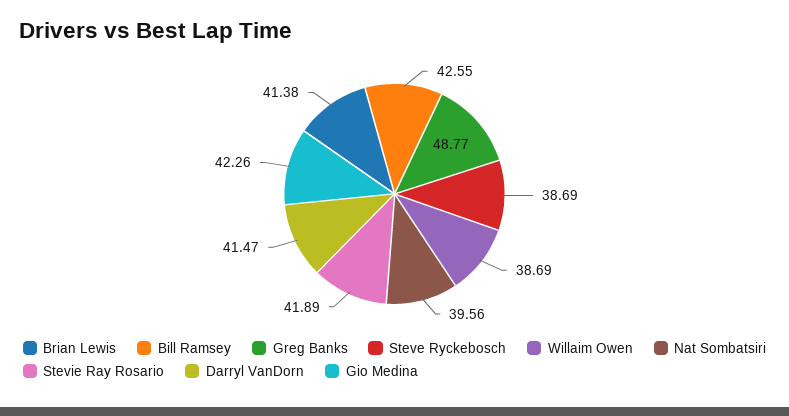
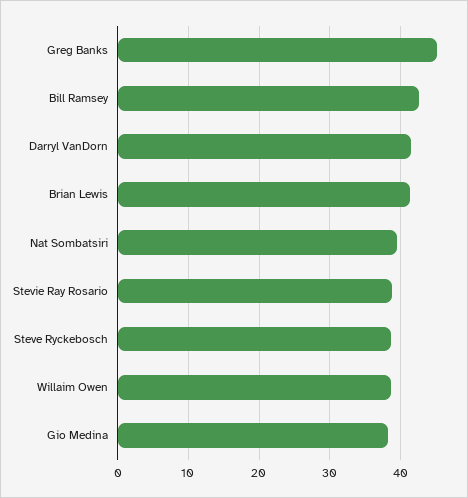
Greg Banks: 48.77 -> 45
Stevie Ray Rosario: 41.89 -> 39
Gio Medina: 42.26 -> 38

